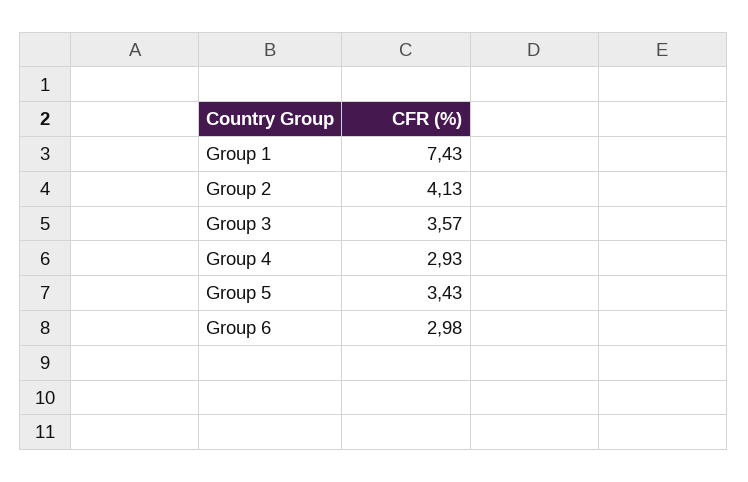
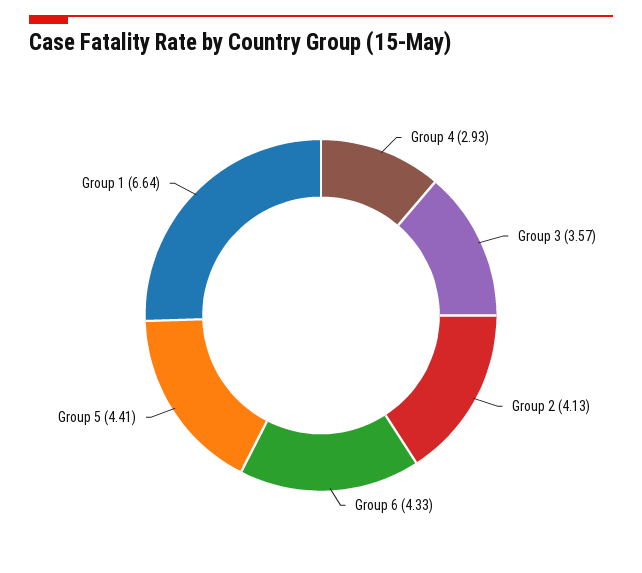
Group 1: 7.43 -> 6.64
Group 5: 3.43 -> 4.41
Group 6: 2.98 -> 4.33

